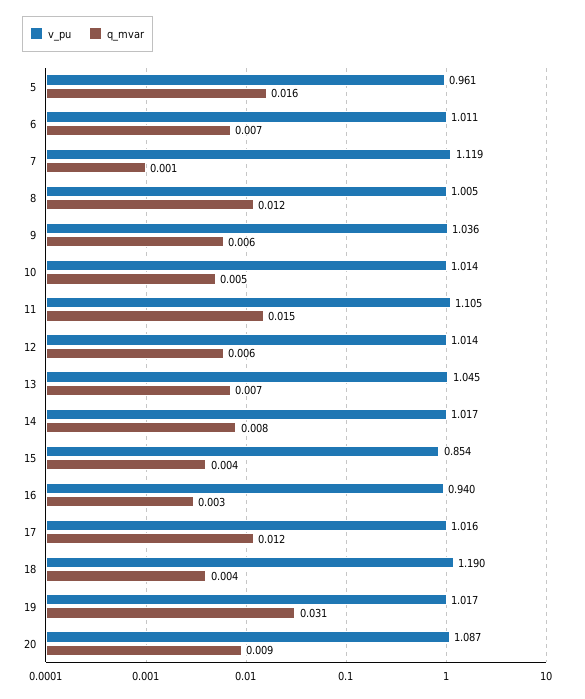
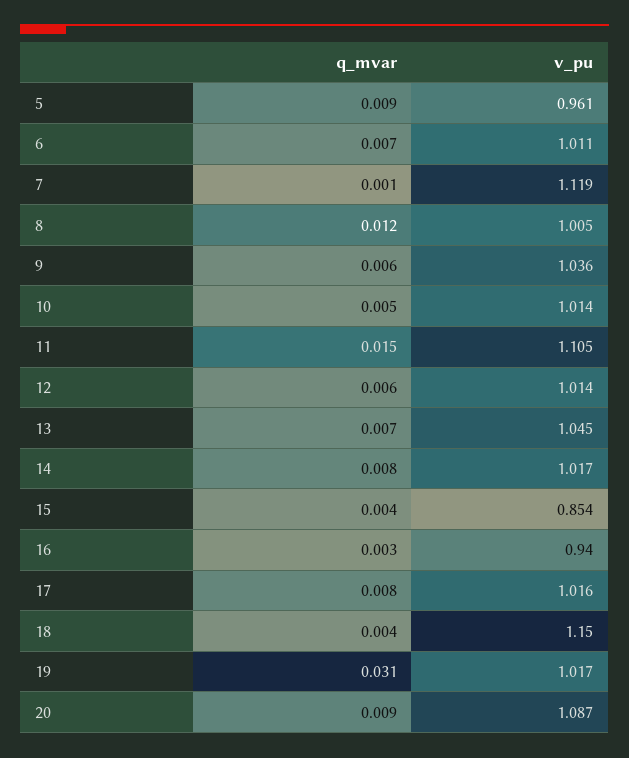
q_mvar, 5: 0.016 -> 0.009
q_mvar, 17: 0.012 -> 0.008
v_pu, 18: 1.19 -> 1.15

